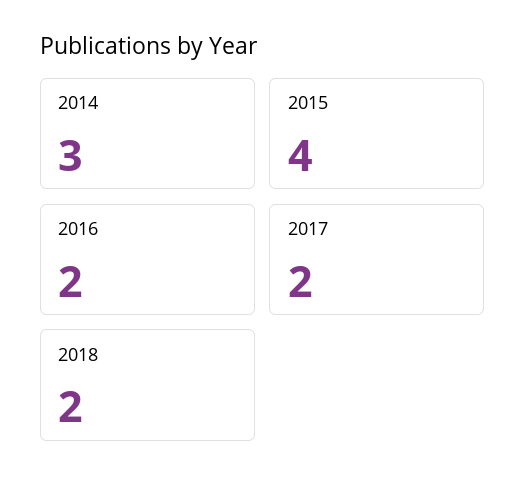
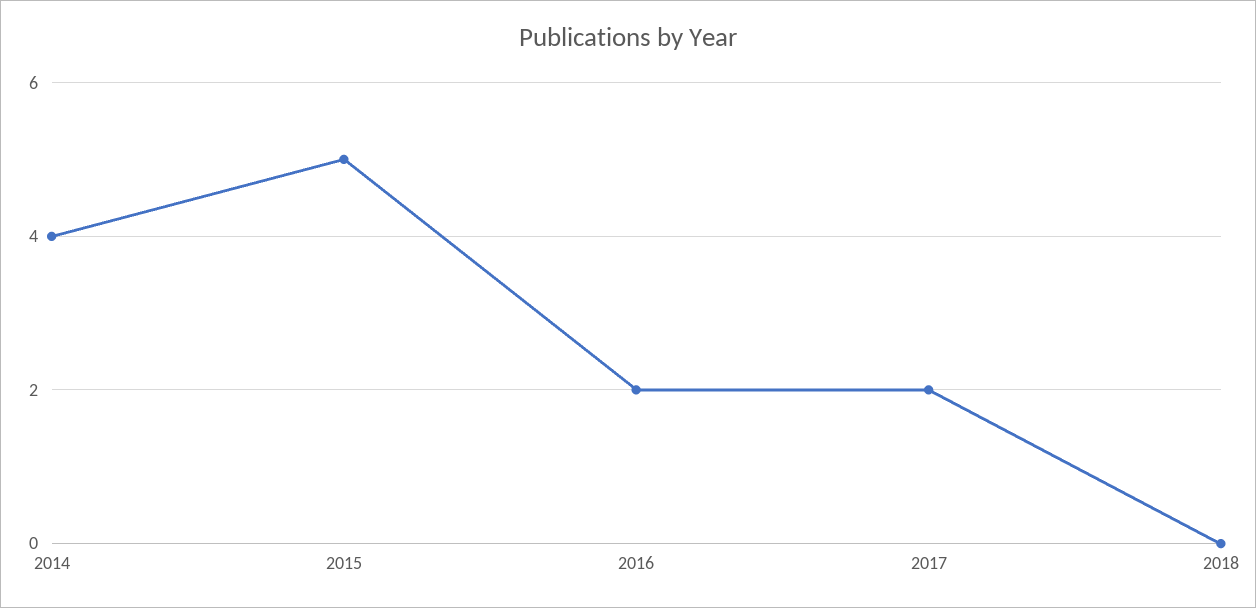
2014: 3 -> 4
2015: 4 -> 5
2018: 2 -> 0

